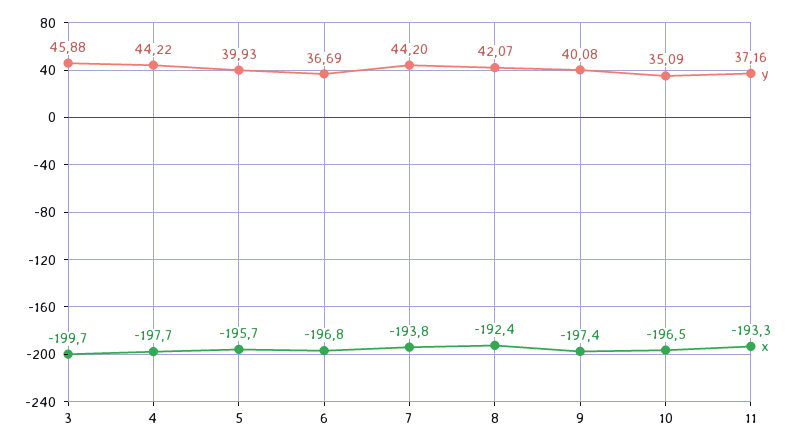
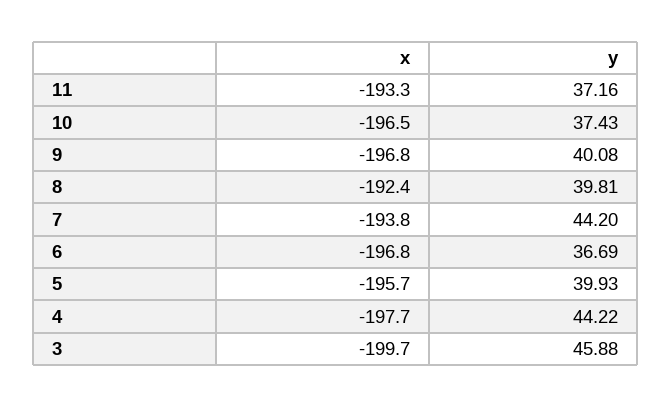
y, 8: 42.07 -> 39.81
x, 9: -197.4 -> -196.8
y, 10: 35.09 -> 37.43

